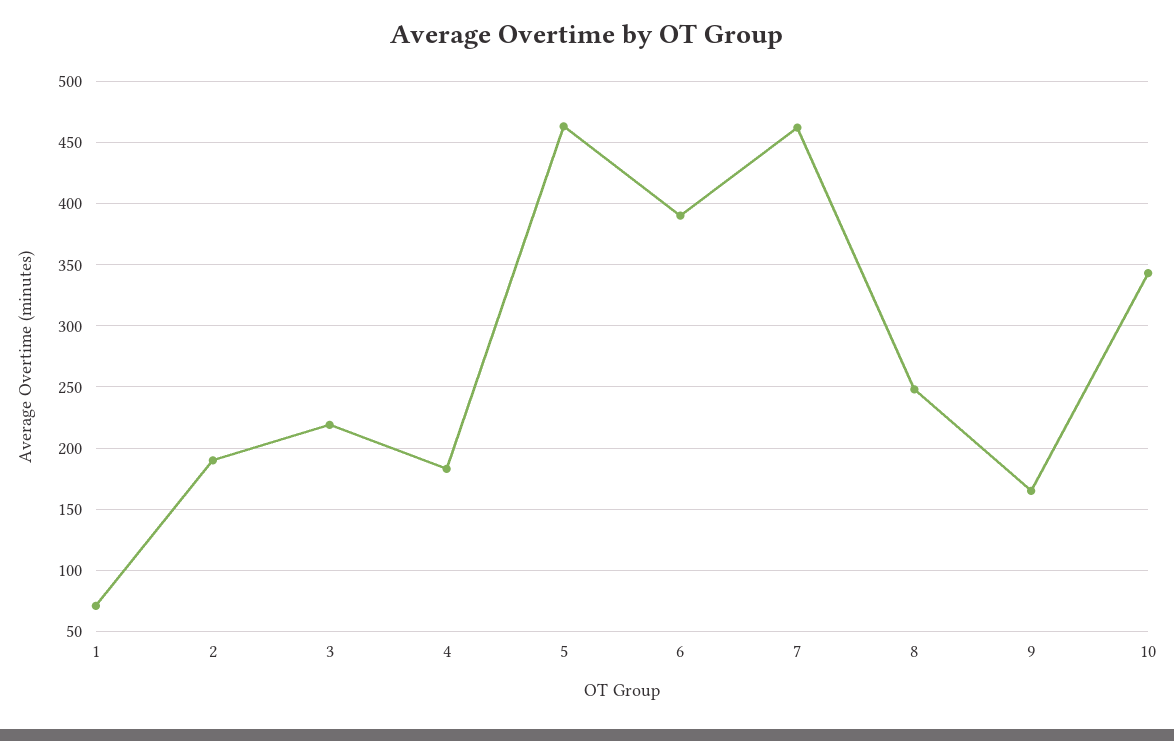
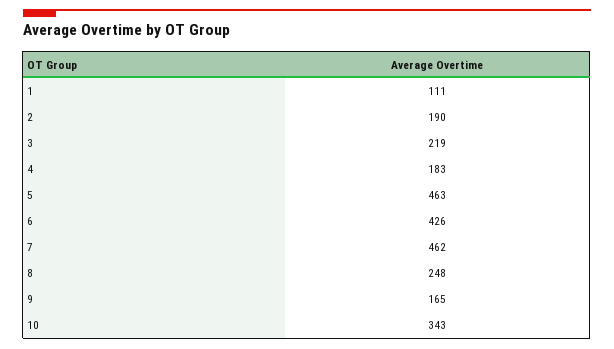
1: 70 -> 111
6: 390 -> 426

